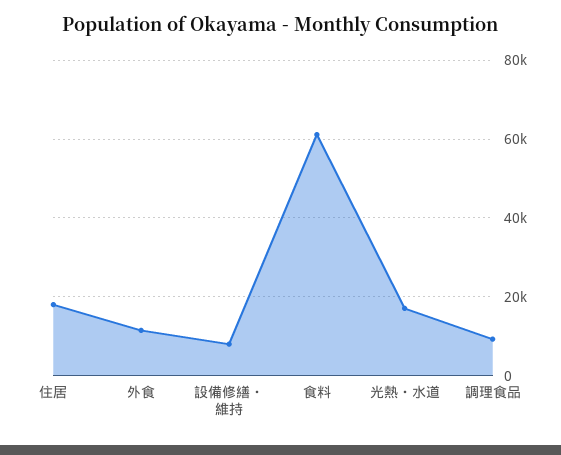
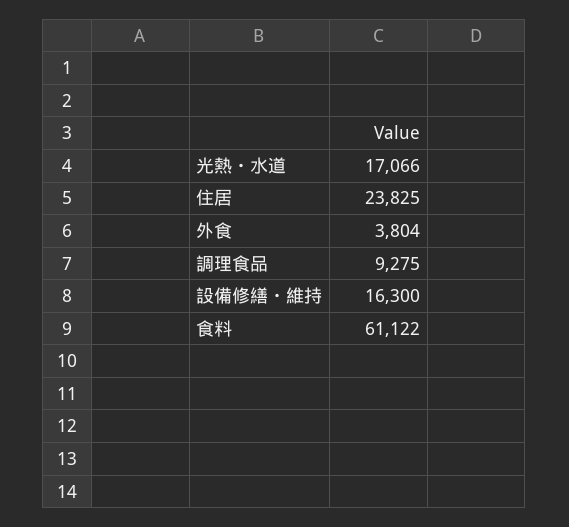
住居: 18000 -> 23825
外食: 12000 -> 3804
設備修繕・維持: 8000 -> 16300

